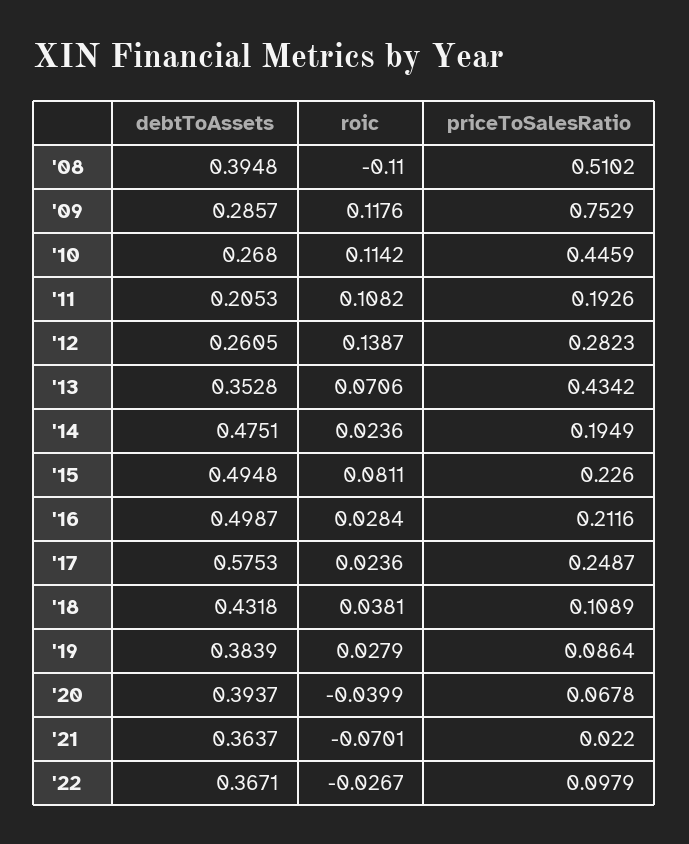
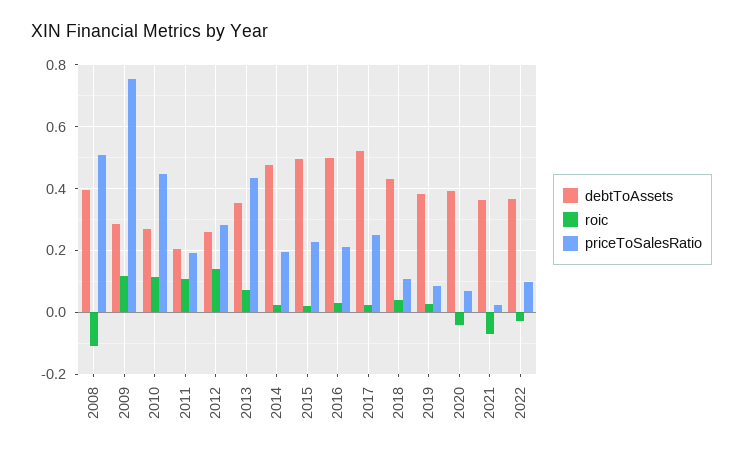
roic, '15: 0.0811 -> 0.02
debtToAssets, '17: 0.5753 -> 0.52

